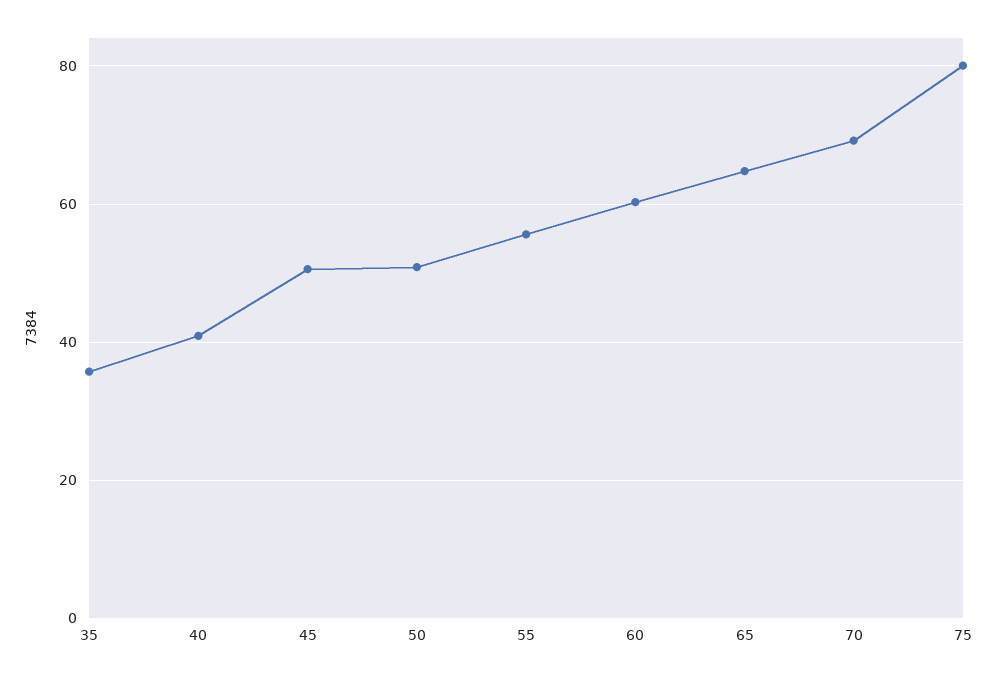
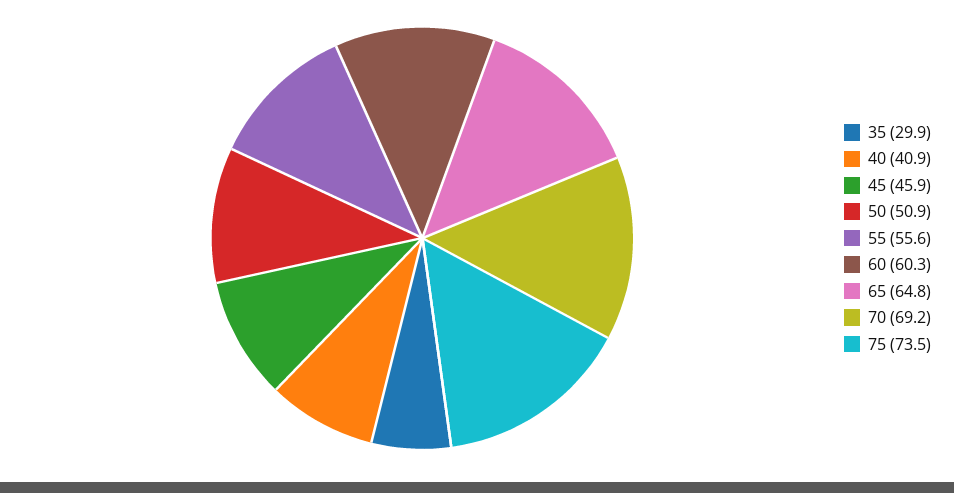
35: 36 -> 29.9
45: 50 -> 45.9
75: 80 -> 73.5

